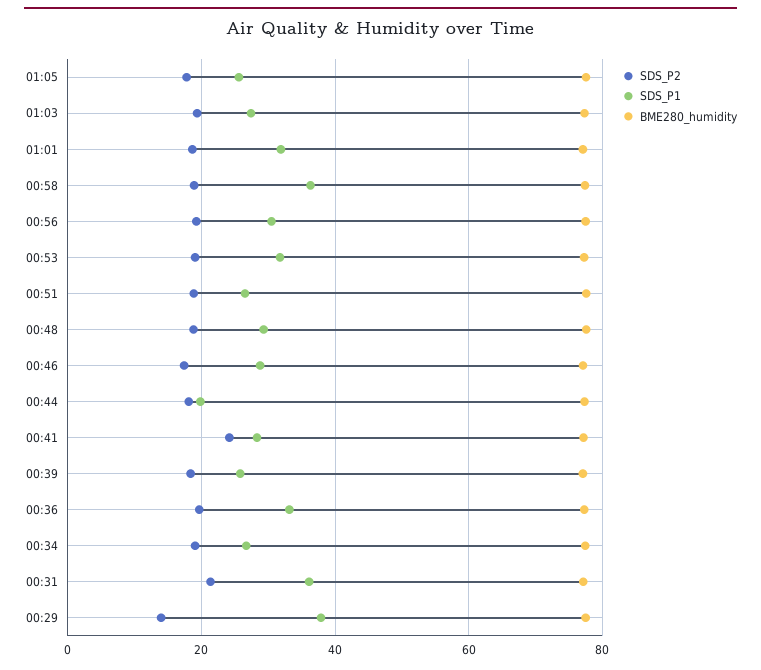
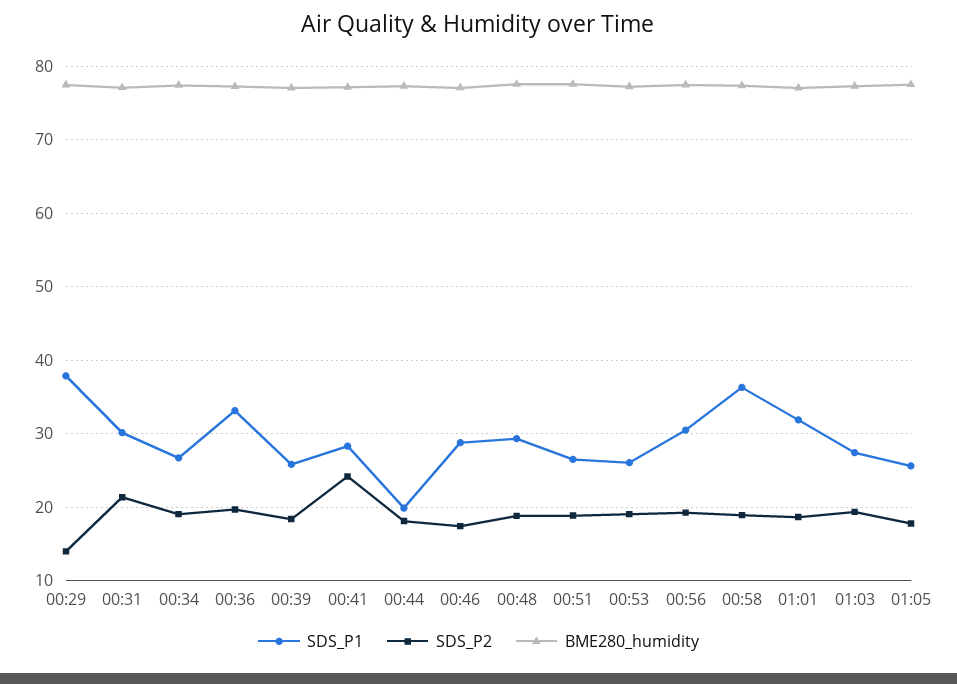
SDS_P1, 00:53: 32 -> 26
SDS_P1, 00:31: 36 -> 30

